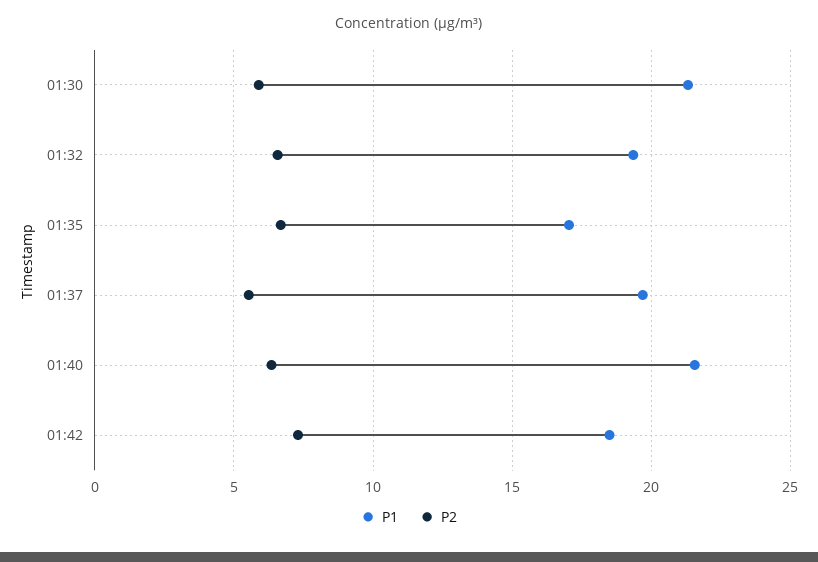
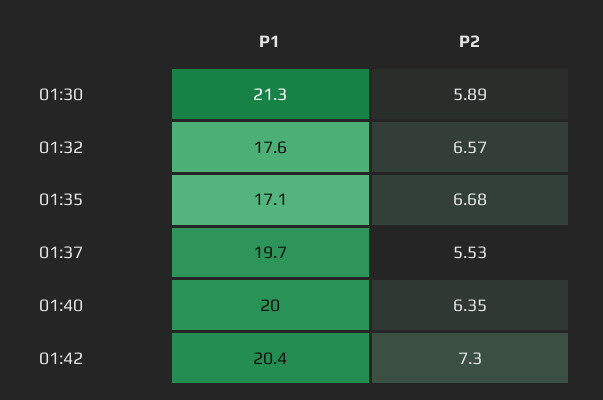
P1, 01:32: 19.5 -> 17.6
P1, 01:40: 21.5 -> 20
P1, 01:42: 18.5 -> 20.4

